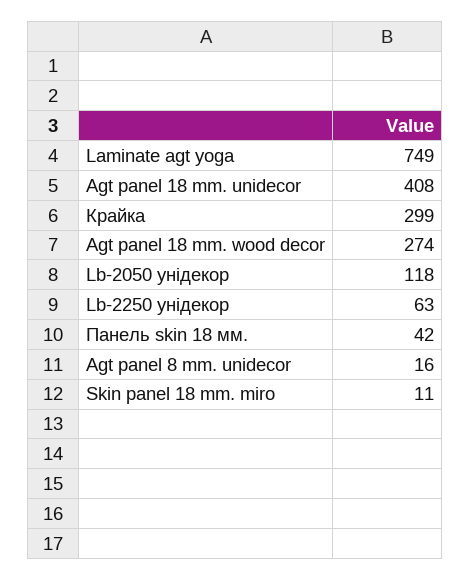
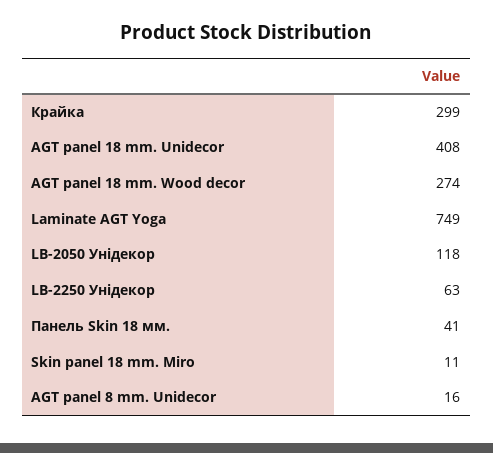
Панель skin 18 мм.: 42 -> 41

